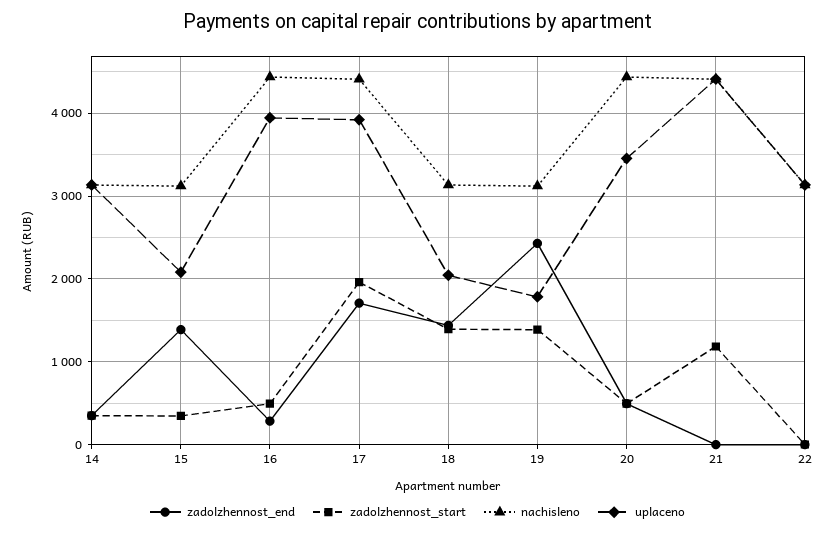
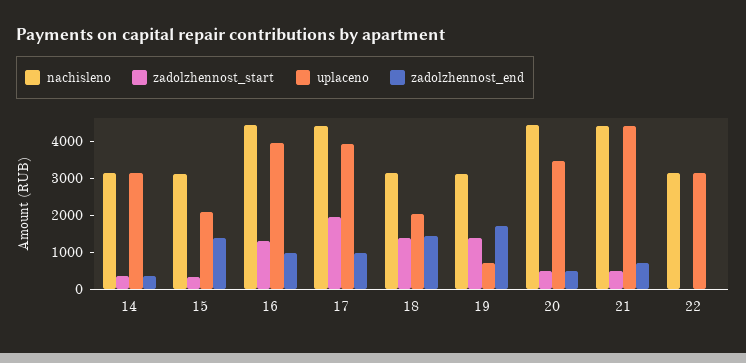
zadolzhennost_end, 16: 300 -> 1000
zadolzhennost_start, 16: 500 -> 1250
zadolzhennost_end, 17: 1700 -> 1000
zadolzhennost_end, 19: 2400 -> 1750
uplaceno, 19: 1800 -> 750
zadolzhennost_end, 21: 0 -> 750
zadolzhennost_start, 21: 1200 -> 500

